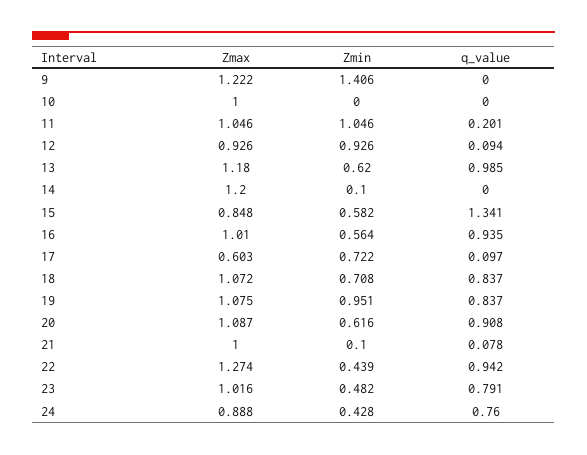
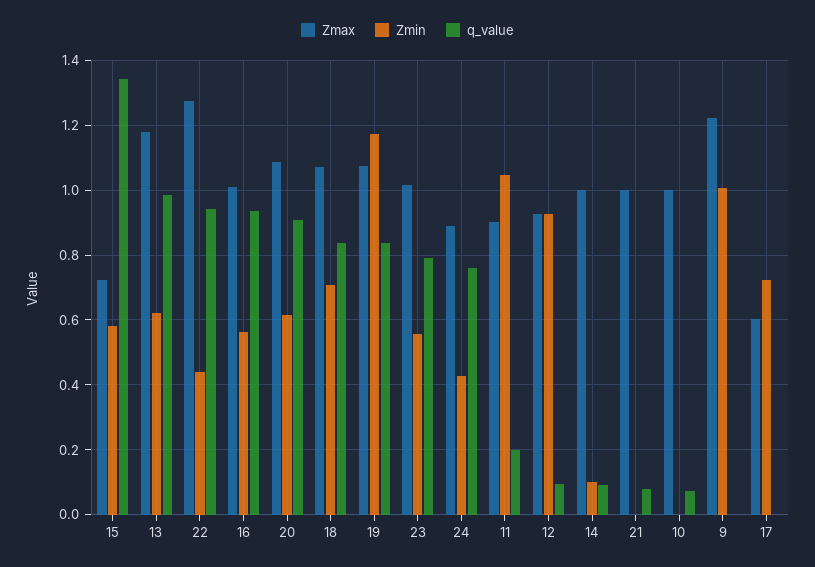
Zmin, 9: 1.406 -> 1
q_value, 10: 0 -> 0.08
Zmax, 11: 1.046 -> 0.9
Zmax, 14: 1.2 -> 1
q_value, 14: 0 -> 0.1
Zmax, 15: 0.848 -> 0.72
q_value, 17: 0.097 -> 0
Zmin, 19: 0.951 -> 1.18
Zmin, 21: 0.1 -> 0
Zmin, 23: 0.482 -> 0.56

